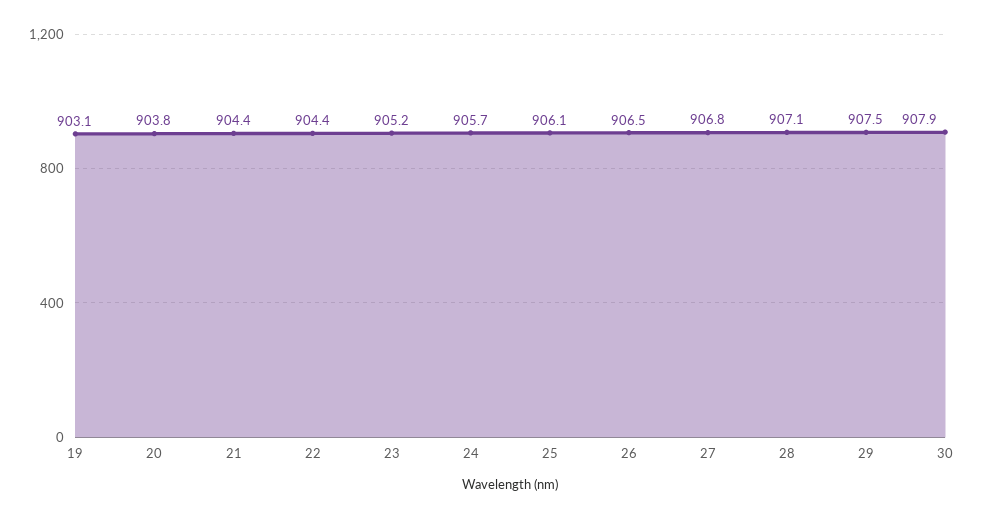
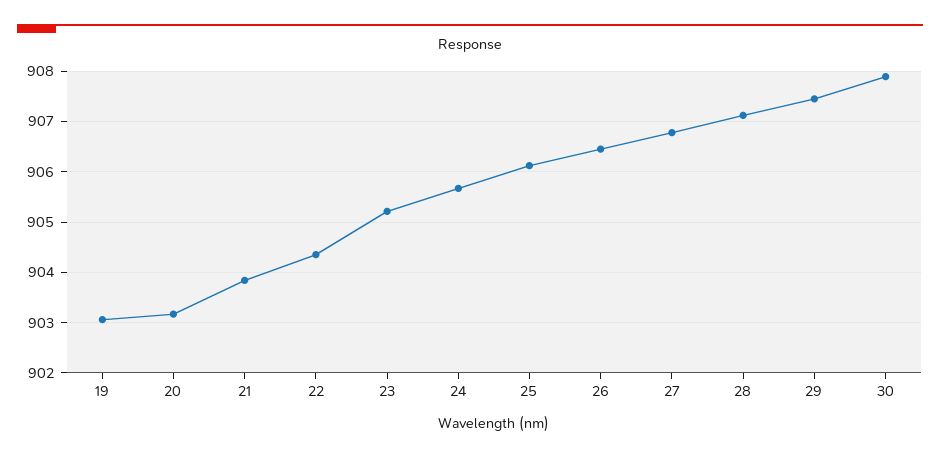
20: 903.8 -> 903.2
21: 904.4 -> 903.8

